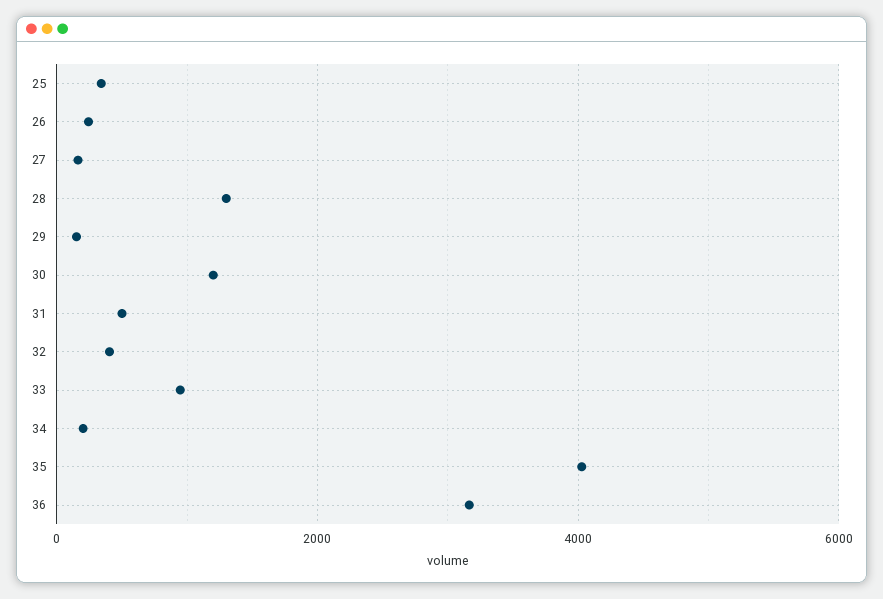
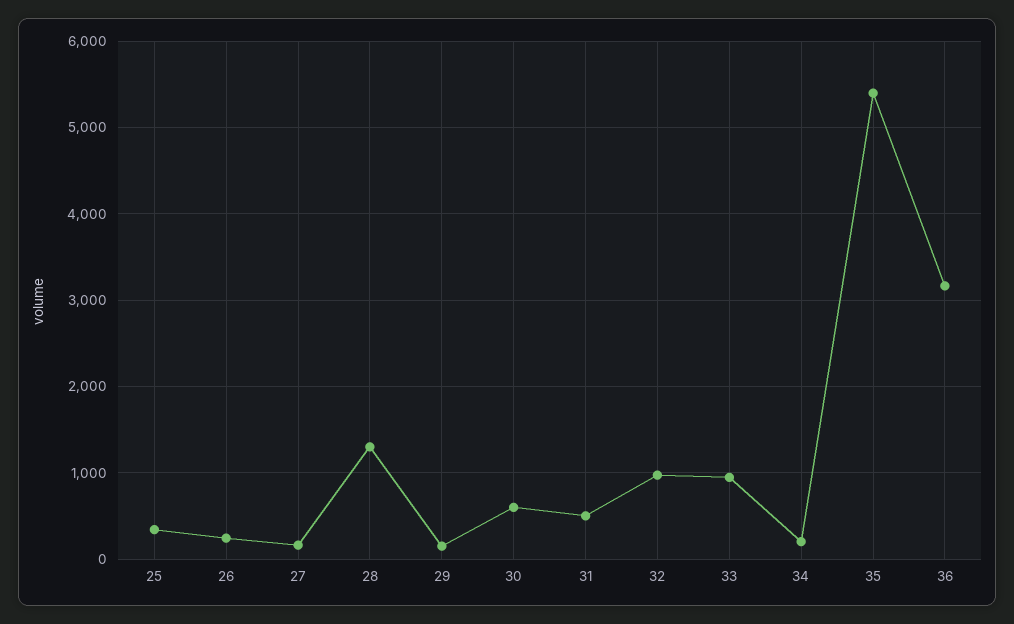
30: 1200 -> 600
32: 400 -> 1000
35: 4000 -> 5400

